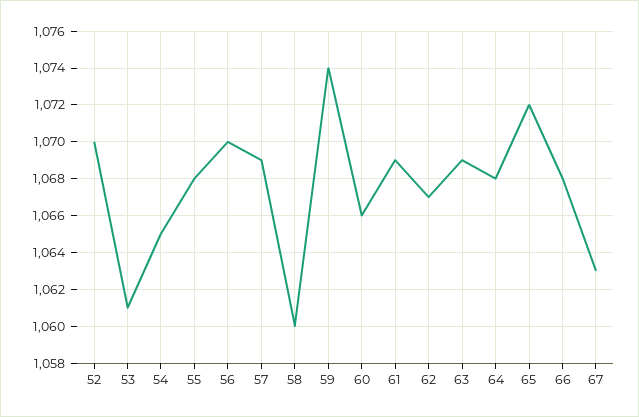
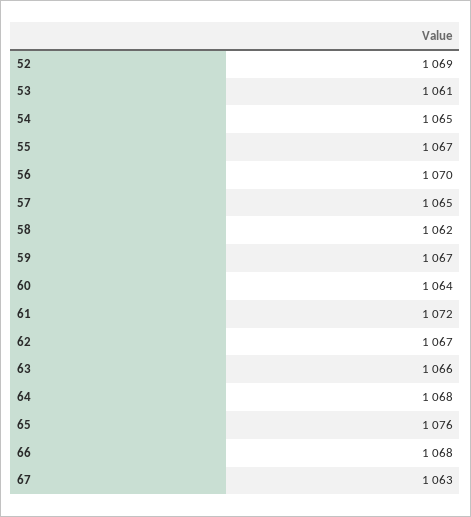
52: 1070 -> 1069
55: 1068 -> 1067
57: 1069 -> 1065
58: 1060 -> 1062
59: 1074 -> 1067
60: 1066 -> 1064
61: 1069 -> 1072
63: 1069 -> 1066
65: 1072 -> 1076

